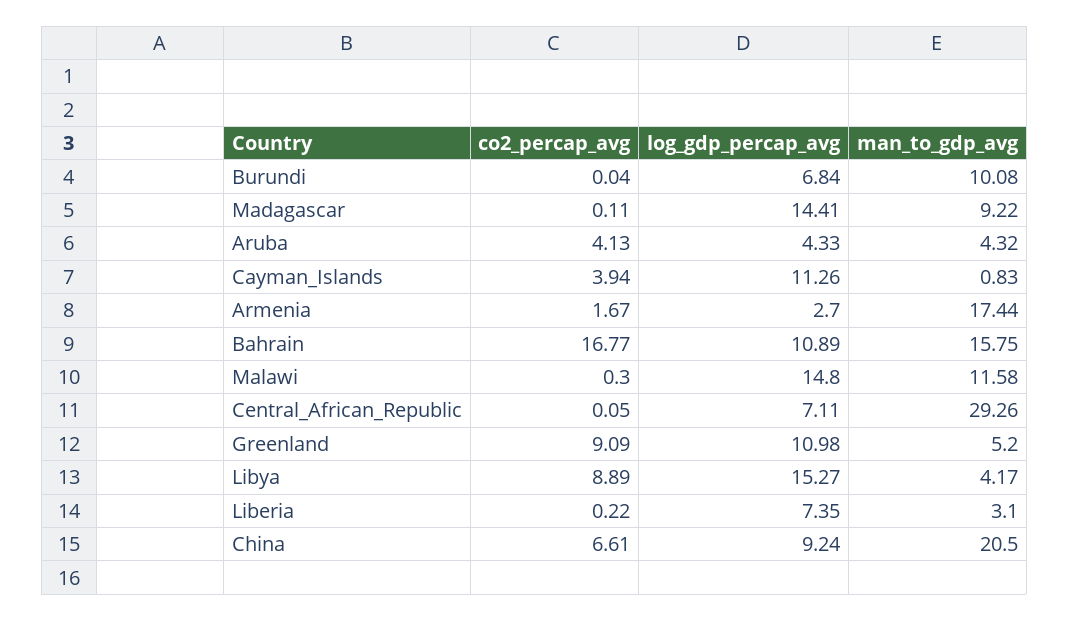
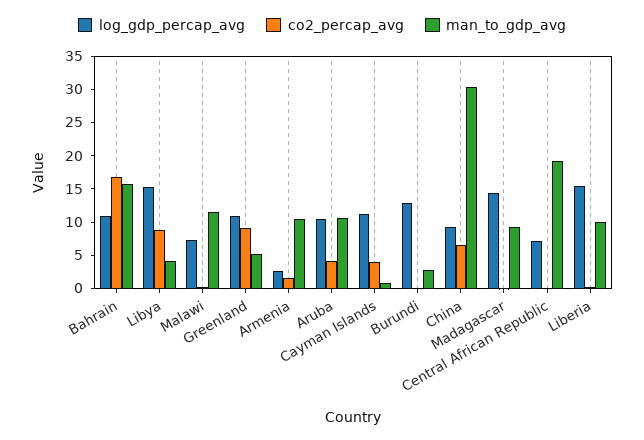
log_gdp_percap_avg, Burundi: 6.84 -> 12.5
man_to_gdp_avg, Burundi: 10.08 -> 2.5
log_gdp_percap_avg, Aruba: 4.33 -> 10
man_to_gdp_avg, Aruba: 4.32 -> 10
man_to_gdp_avg, Armenia: 17.44 -> 10
log_gdp_percap_avg, Malawi: 14.8 -> 7.5
man_to_gdp_avg, Central_African_Republic: 29.26 -> 20
log_gdp_percap_avg, Liberia: 7.35 -> 15
man_to_gdp_avg, Liberia: 3.1 -> 10
man_to_gdp_avg, China: 20.5 -> 30

